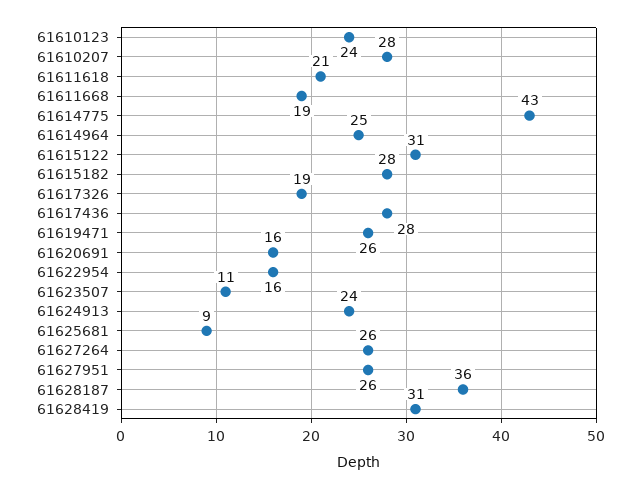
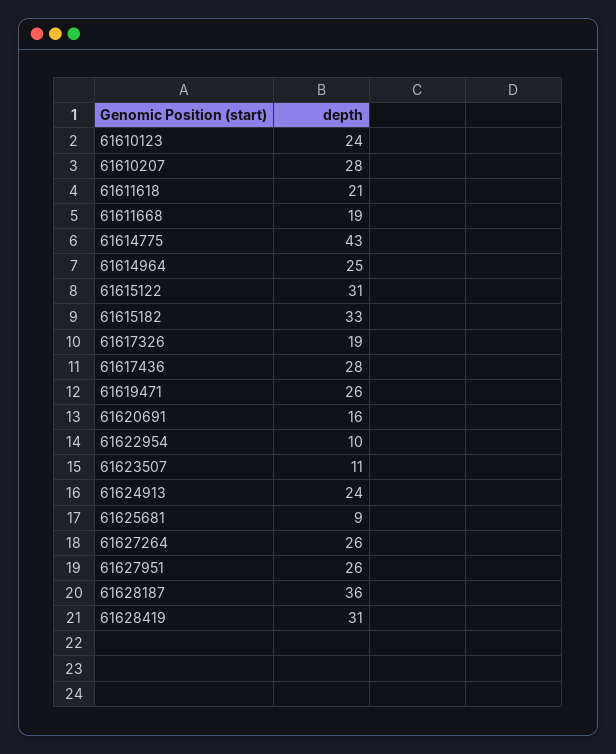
61615182: 28 -> 33
61622954: 16 -> 10

